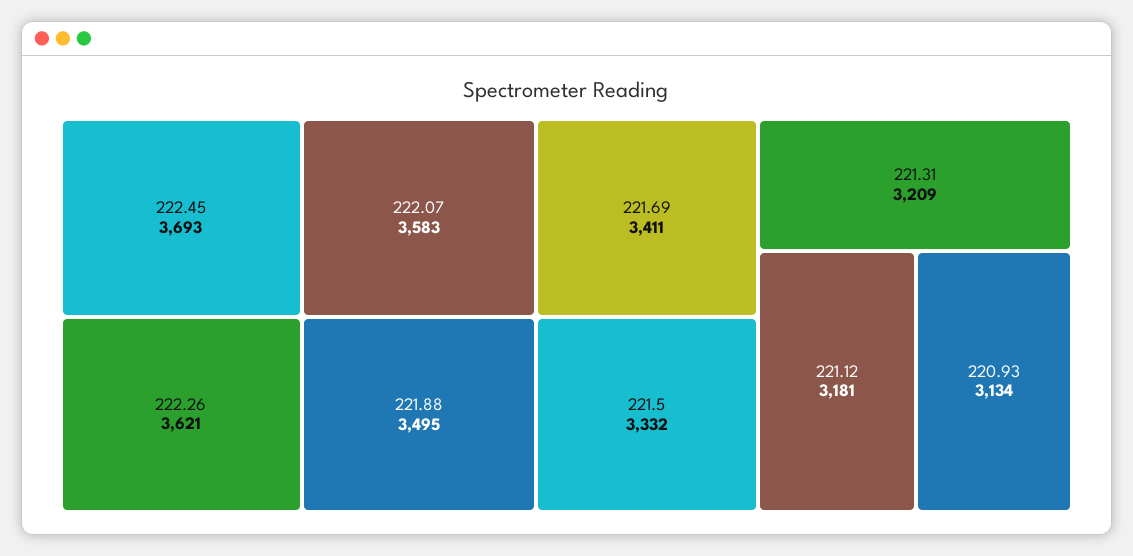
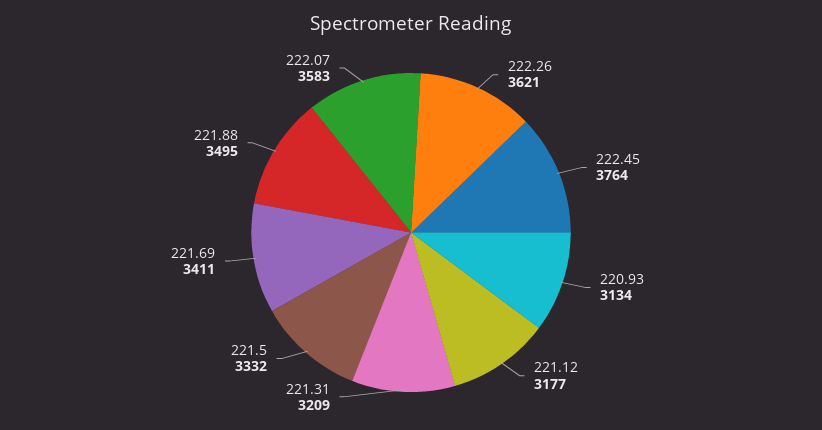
222.45: 3693 -> 3764
221.12: 3181 -> 3177

